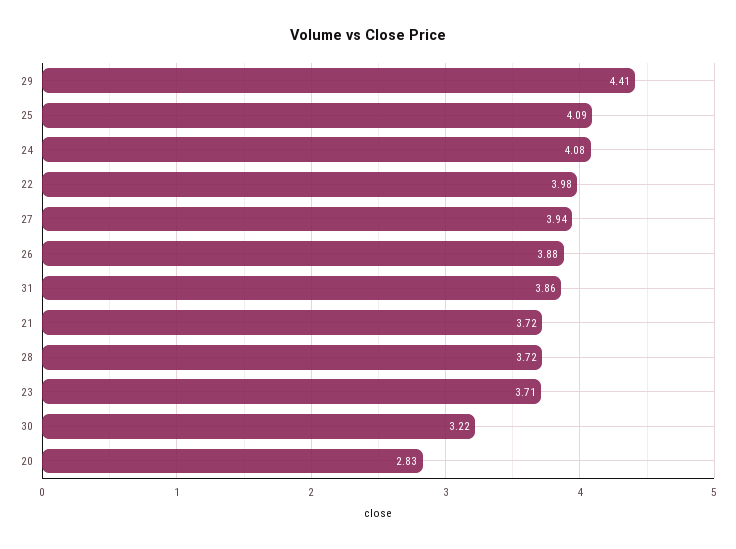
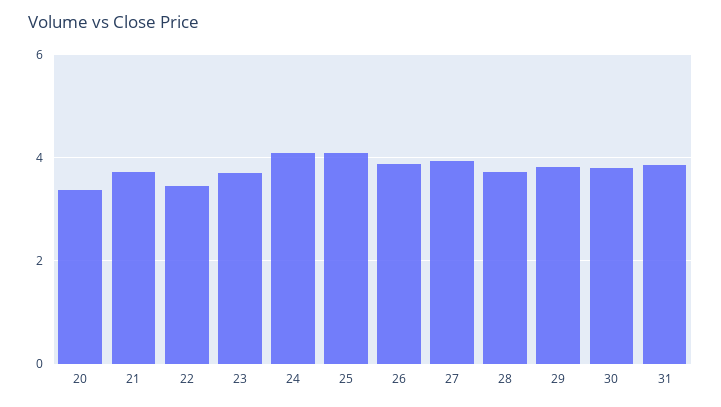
29: 4.41 -> 3.8
22: 3.98 -> 3.4
30: 3.22 -> 3.8
20: 2.83 -> 3.4

